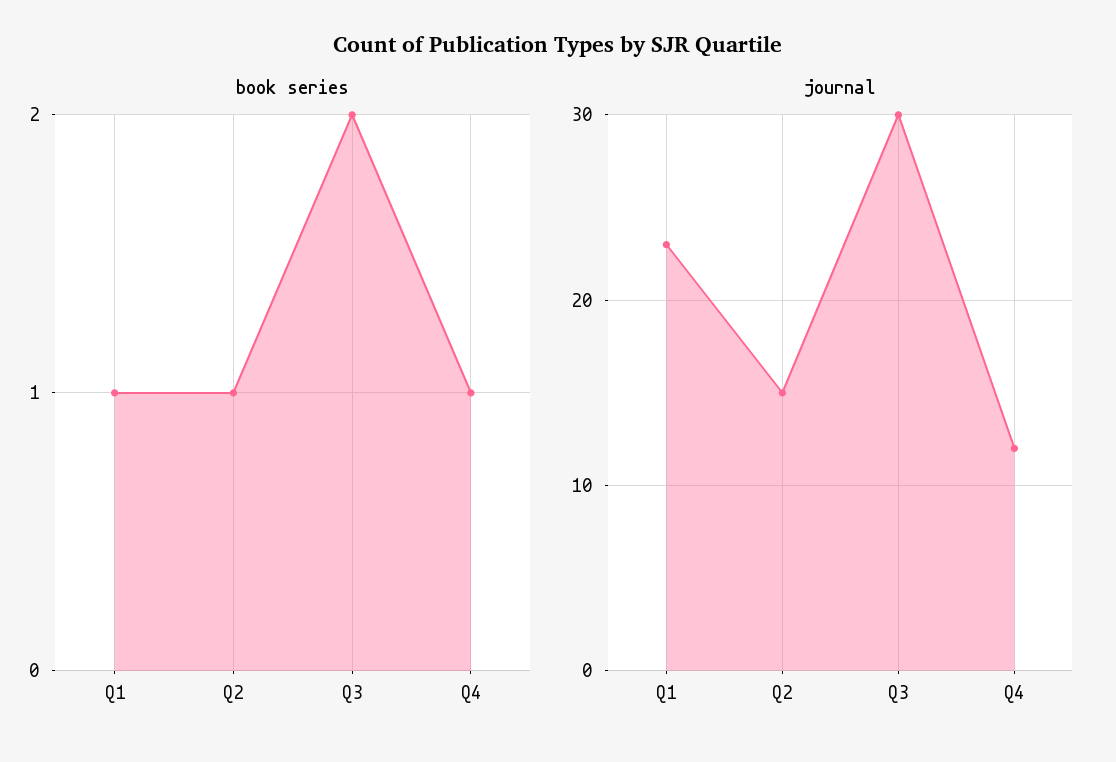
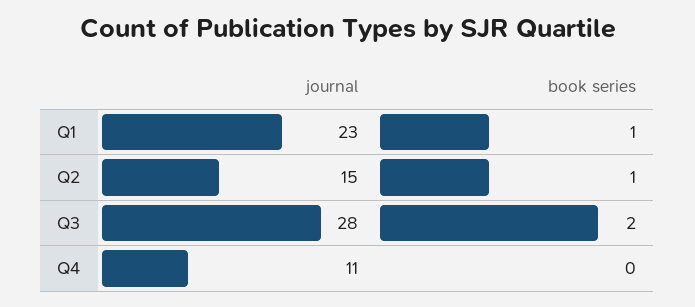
book series, Q4: 1 -> 0
journal, Q3: 30 -> 28
journal, Q4: 12 -> 11

